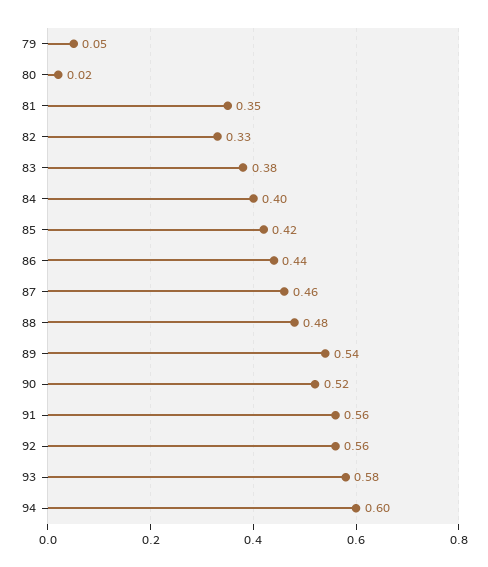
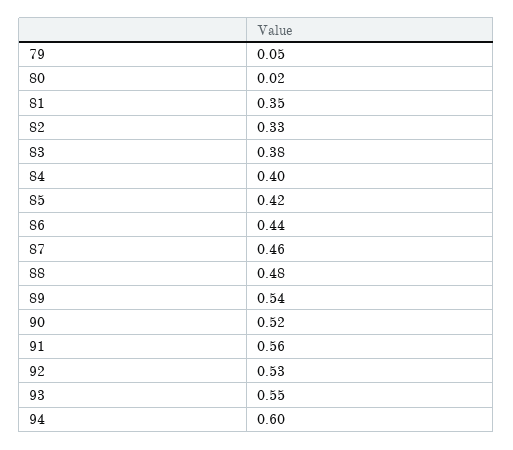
92: 0.56 -> 0.53
93: 0.58 -> 0.55

